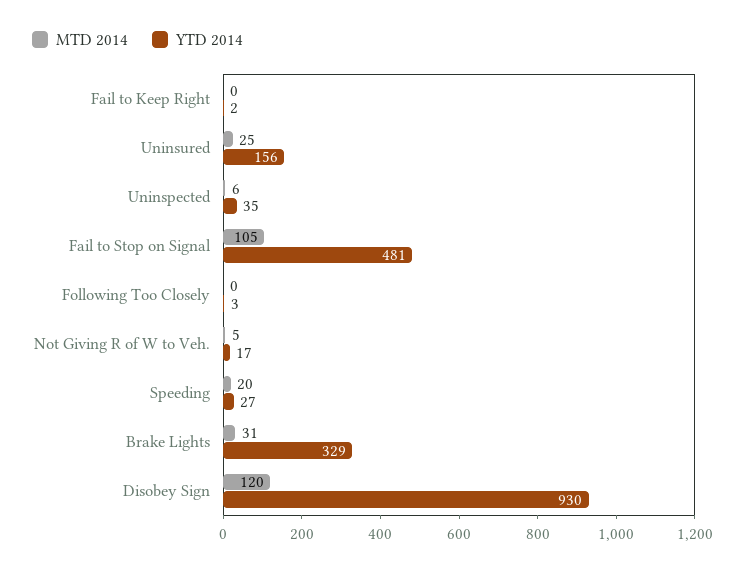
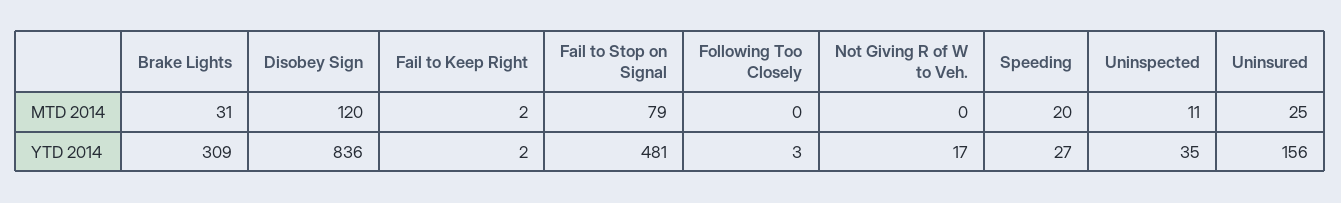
MTD 2014, Fail to Keep Right: 0 -> 2
MTD 2014, Uninspected: 6 -> 11
MTD 2014, Fail to Stop on Signal: 105 -> 79
MTD 2014, Not Giving R of W to Veh.: 5 -> 0
YTD 2014, Brake Lights: 329 -> 309
YTD 2014, Disobey Sign: 930 -> 836

